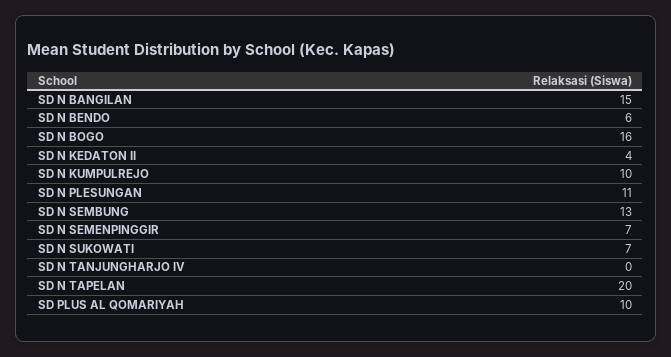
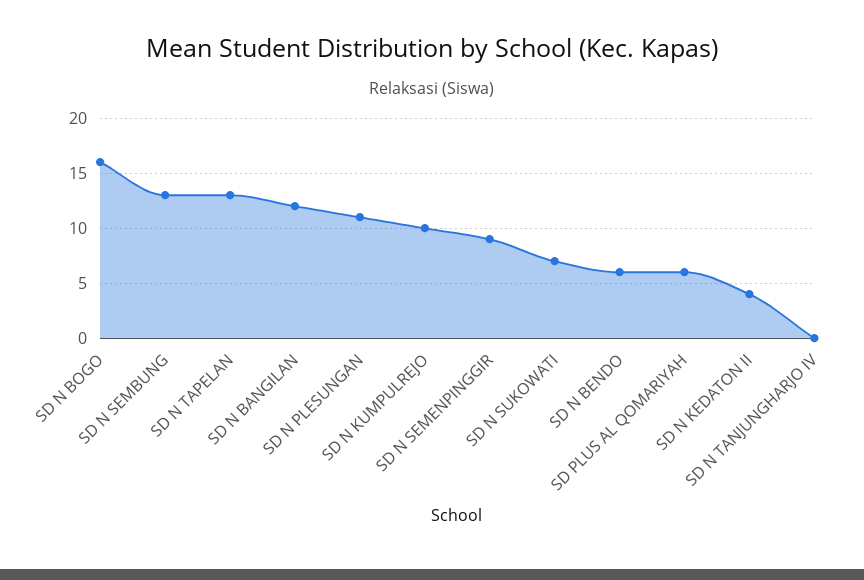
SD N BANGILAN: 15 -> 12
SD N SEMENPINGGIR: 7 -> 9
SD N TAPELAN: 20 -> 13
SD PLUS AL QOMARIYAH: 10 -> 6

